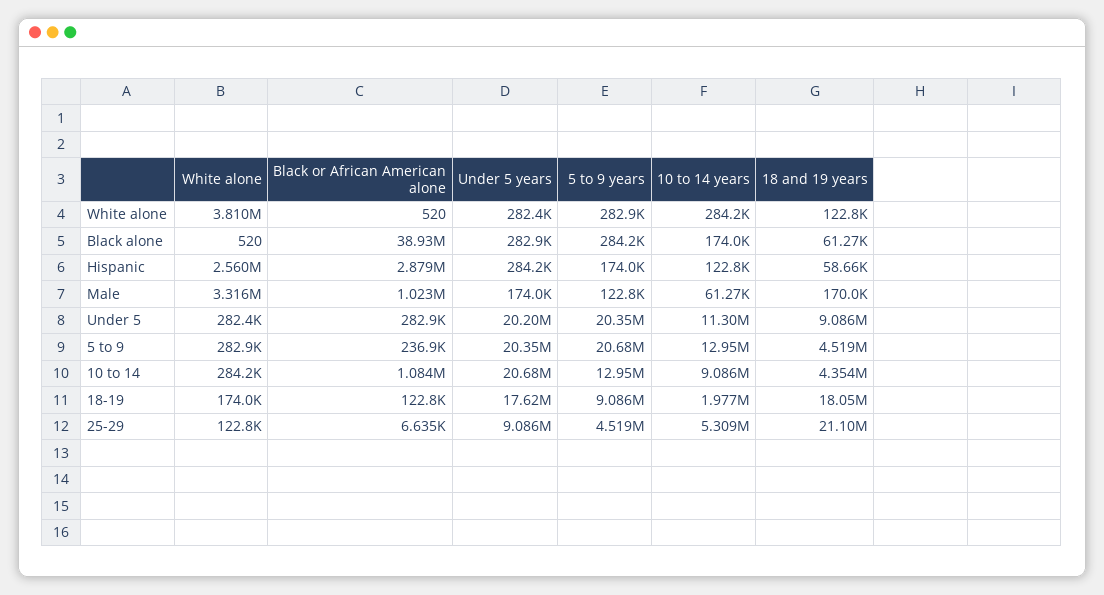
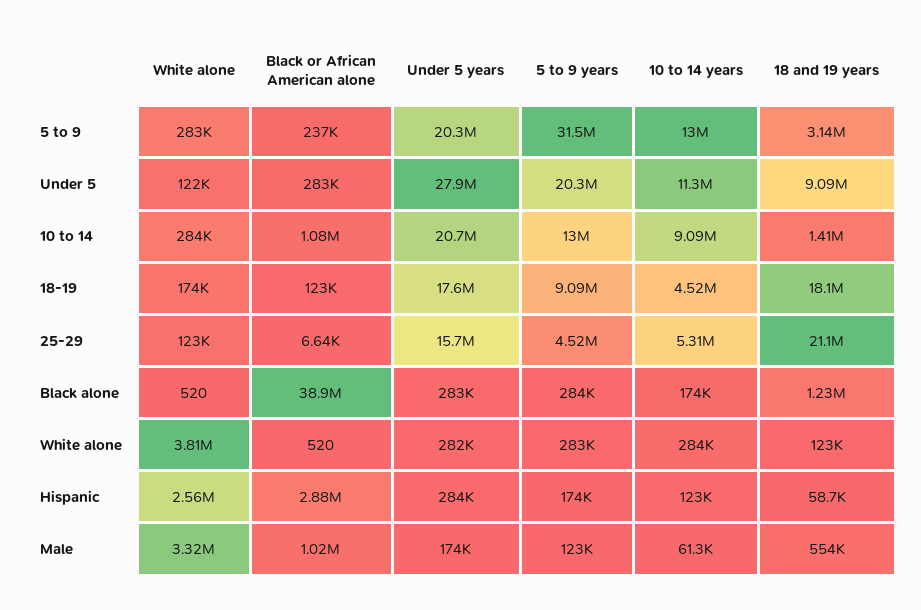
18 and 19 years, Black alone: 61270 -> 1230000
18 and 19 years, Male: 170000 -> 554000
White alone, Under 5: 282400 -> 122000
Under 5 years, Under 5: 20200000 -> 27900000
5 to 9 years, 5 to 9: 20680000 -> 31500000
18 and 19 years, 5 to 9: 4519000 -> 3140000
18 and 19 years, 10 to 14: 4354000 -> 1410000
10 to 14 years, 18-19: 1977000 -> 4520000
Under 5 years, 25-29: 9086000 -> 15700000

